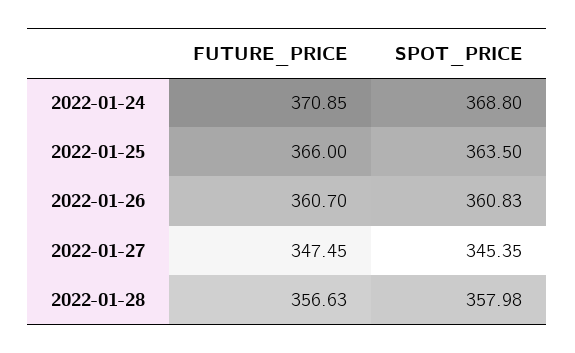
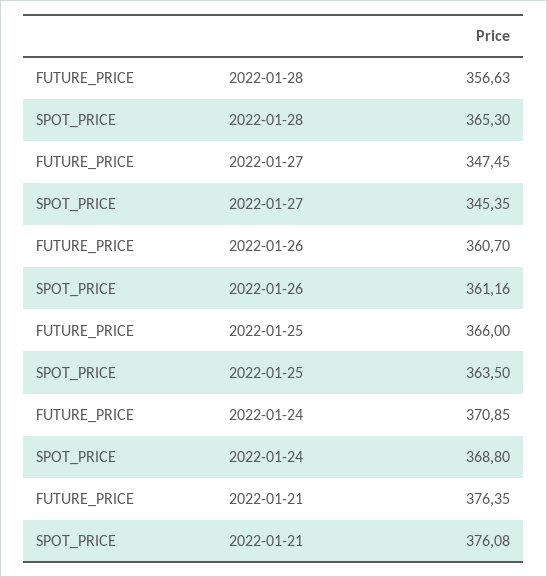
SPOT_PRICE, 2022-01-26: 360.83 -> 361.16
SPOT_PRICE, 2022-01-28: 357.98 -> 365.3
FUTURE_PRICE, 2022-01-21: none -> 376.35
SPOT_PRICE, 2022-01-21: none -> 376.08

